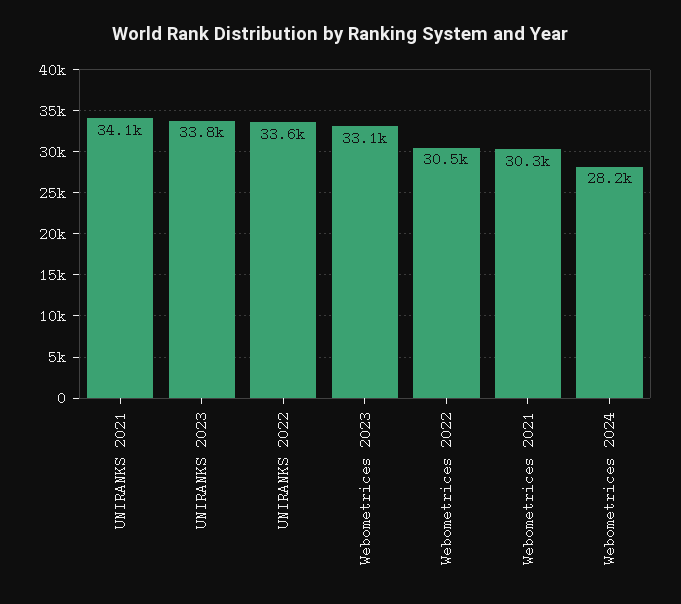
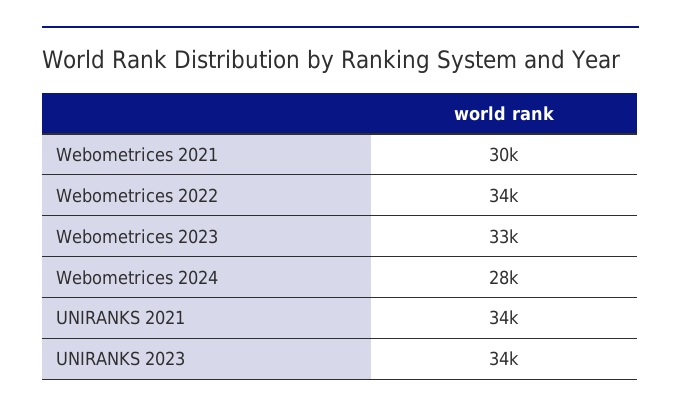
UNIRANKS 2022: 33600 -> none
Webometrices 2022: 30500 -> 34000

